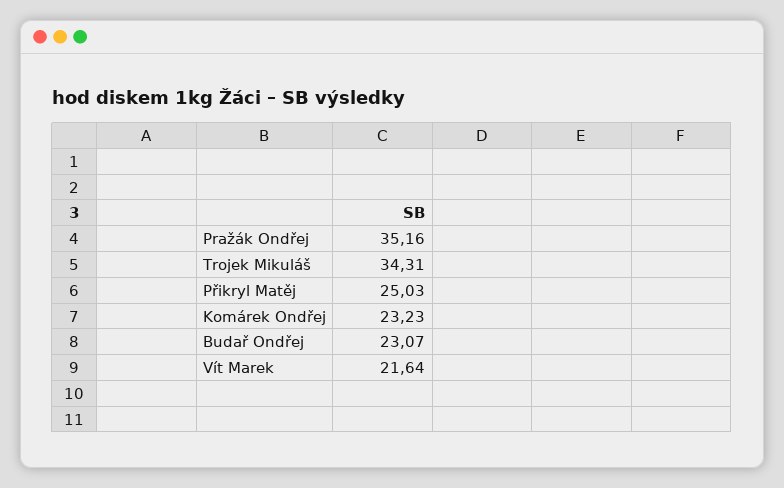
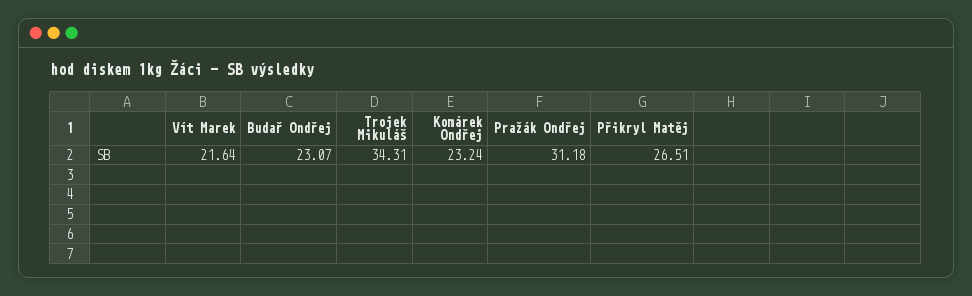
Pražák Ondřej: 35.16 -> 31.18
Přikryl Matěj: 25.03 -> 26.51
Komárek Ondřej: 23.23 -> 23.24

